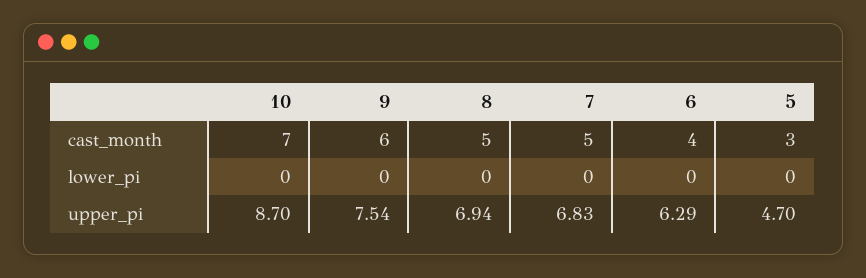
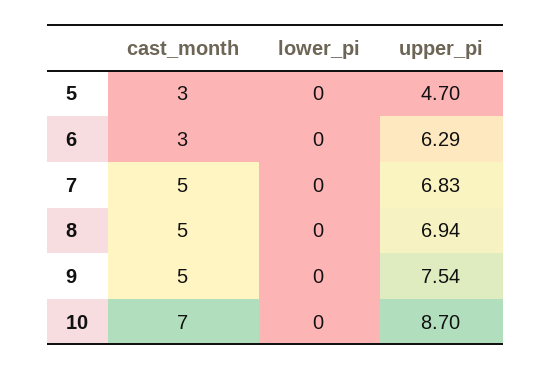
9, cast_month: 6 -> 5
6, cast_month: 4 -> 3

